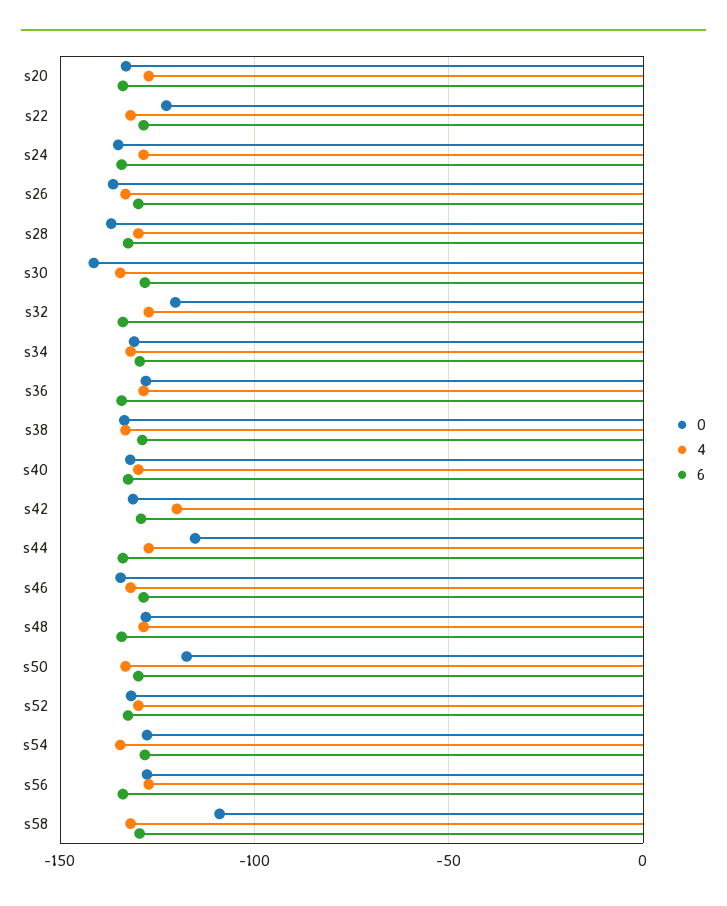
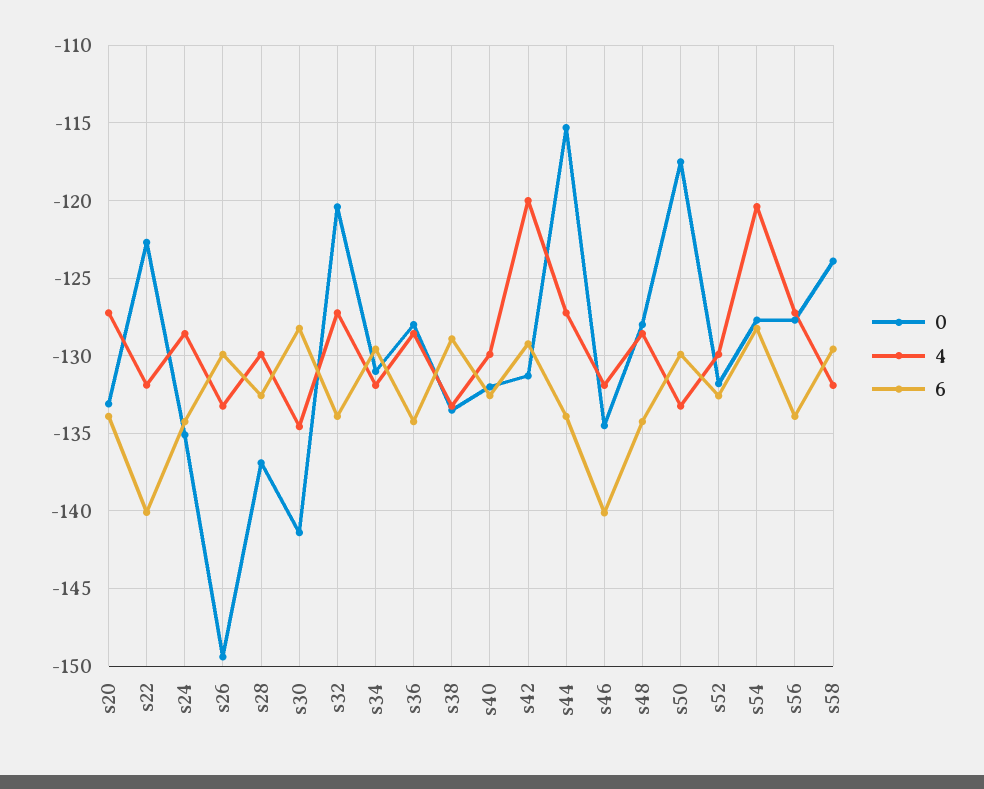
6, s22: -130 -> -140
0, s26: -135 -> -149.5
6, s46: -130 -> -140
4, s54: -135 -> -120.5
0, s58: -110 -> -124

